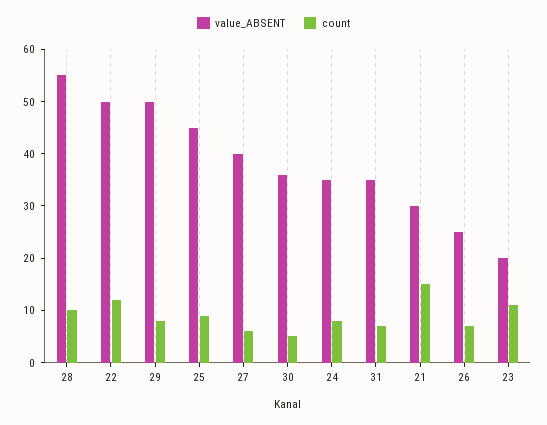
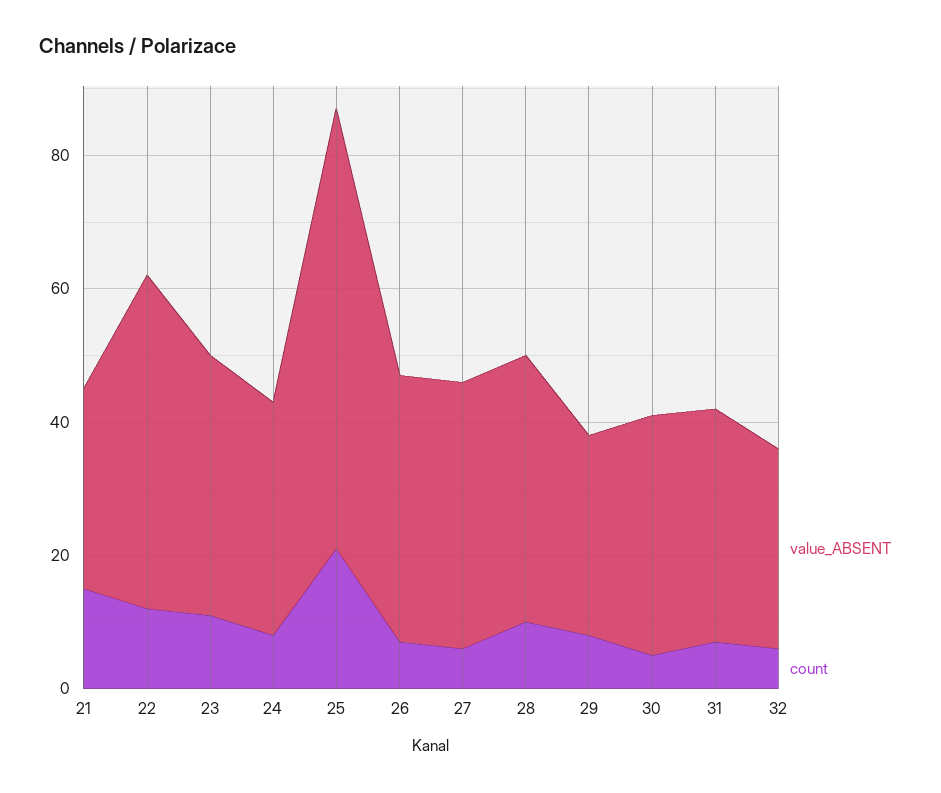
value_ABSENT, 28: 55 -> 40
value_ABSENT, 29: 50 -> 30
value_ABSENT, 25: 45 -> 65
count, 25: 10 -> 20
value_ABSENT, 26: 25 -> 40
value_ABSENT, 23: 20 -> 40
value_ABSENT, 32: none -> 30
count, 32: none -> 5

